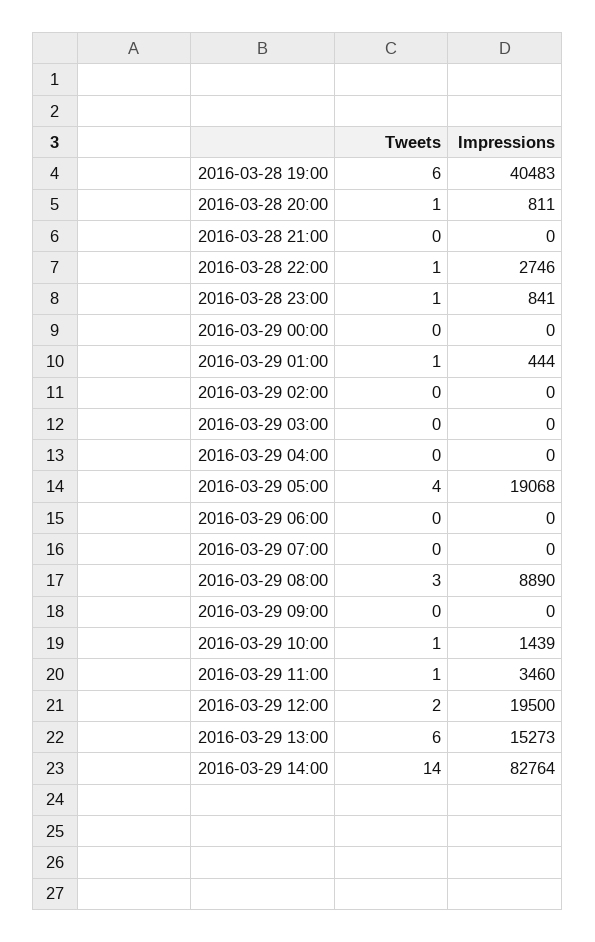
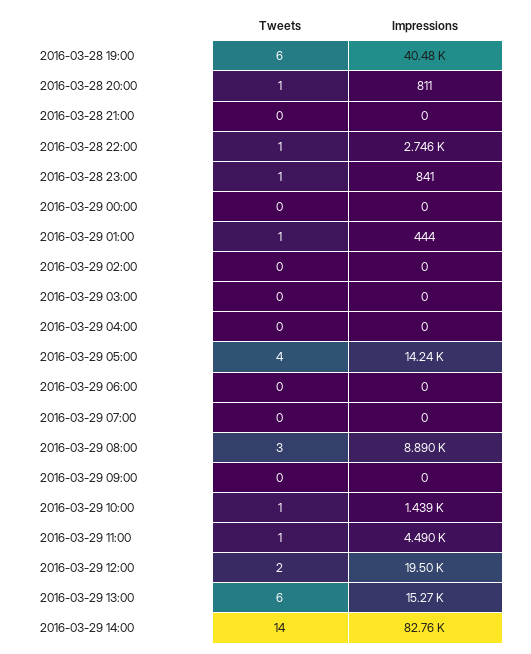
Impressions, 2016-03-29 05:00: 19068 -> 14240
Impressions, 2016-03-29 11:00: 3460 -> 4490

